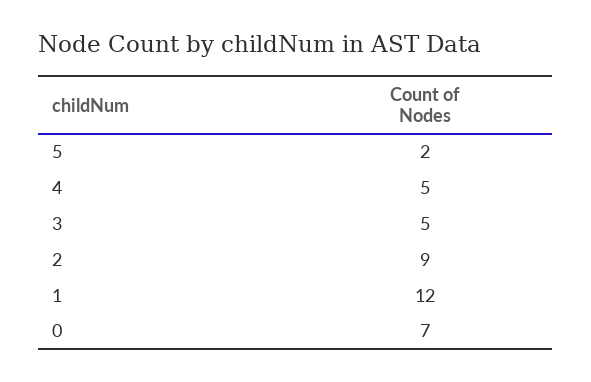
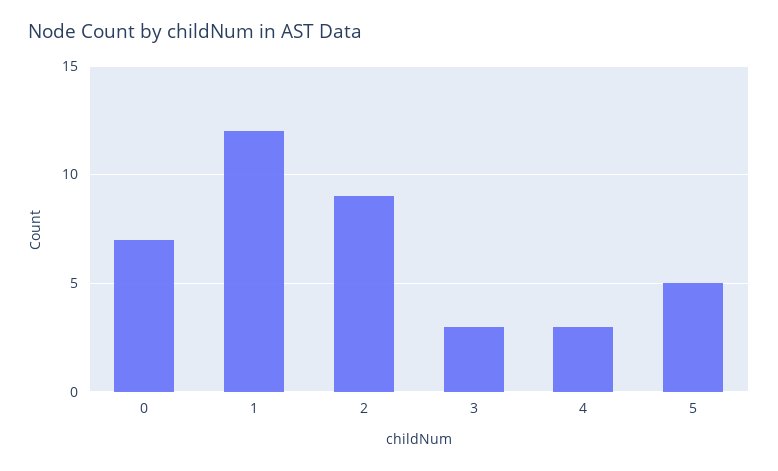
5: 2 -> 5
4: 5 -> 3
3: 5 -> 3

